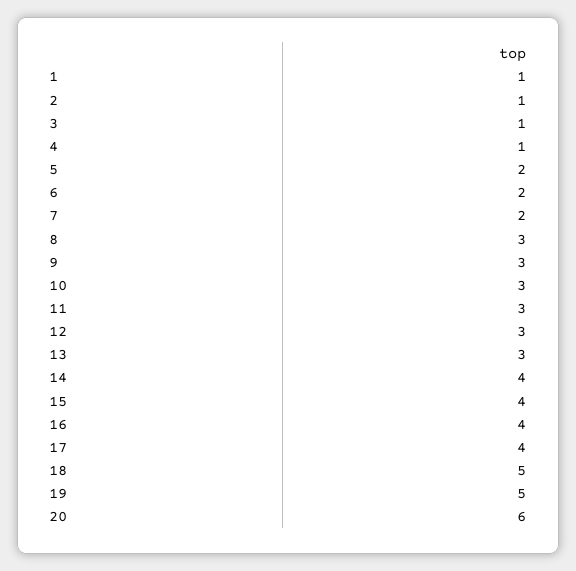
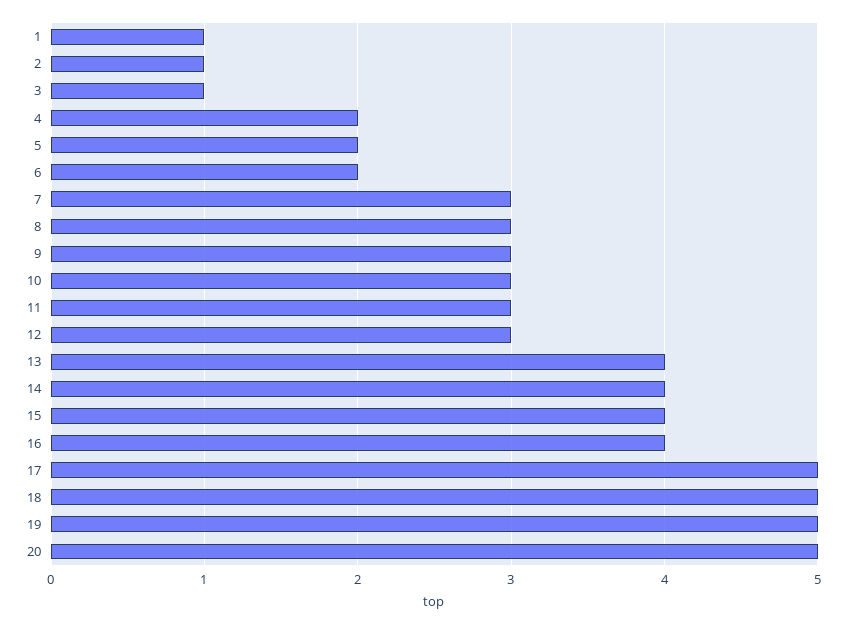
4: 1 -> 2
7: 2 -> 3
13: 3 -> 4
17: 4 -> 5
20: 6 -> 5

